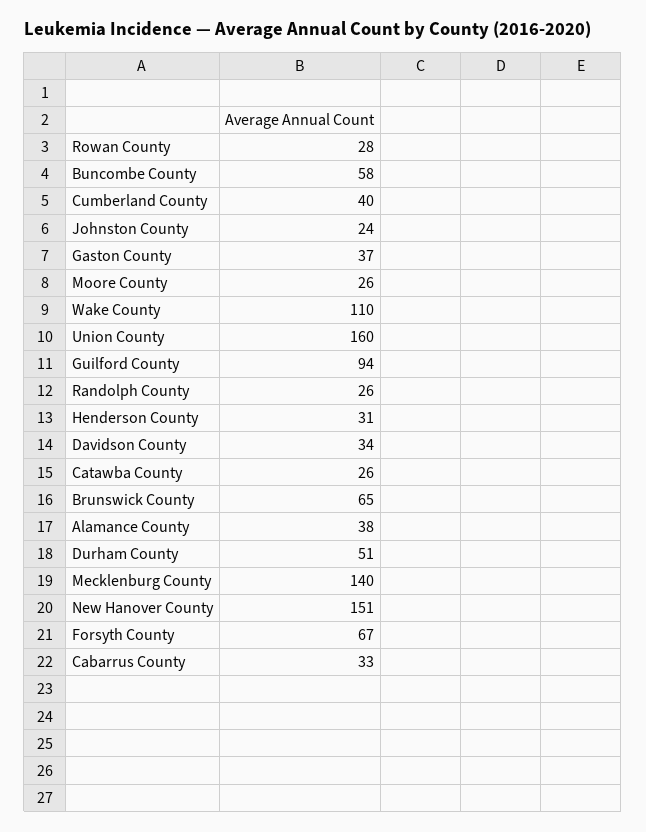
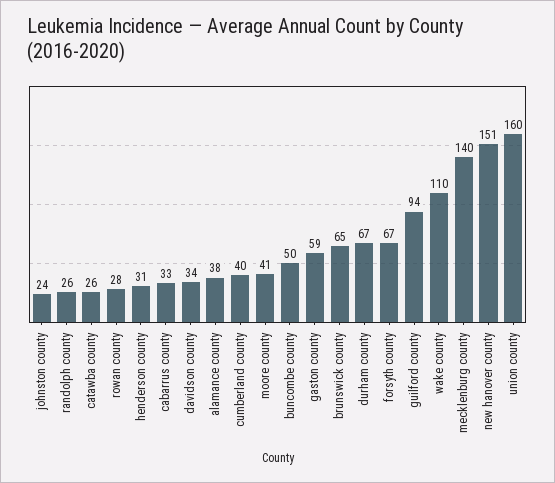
Buncombe County: 58 -> 50
Gaston County: 37 -> 59
Moore County: 26 -> 41
Durham County: 51 -> 67

